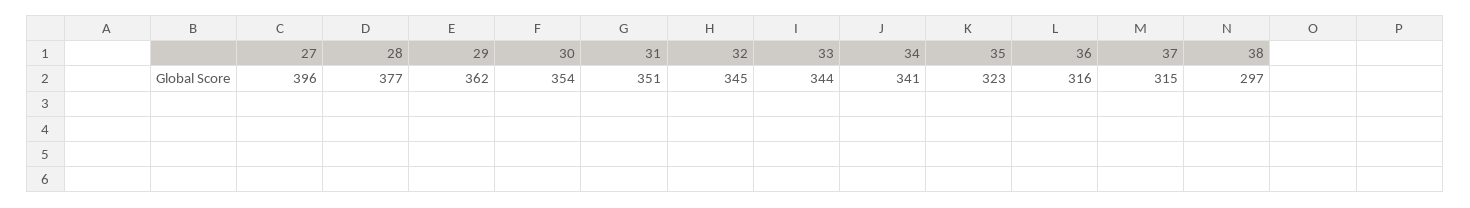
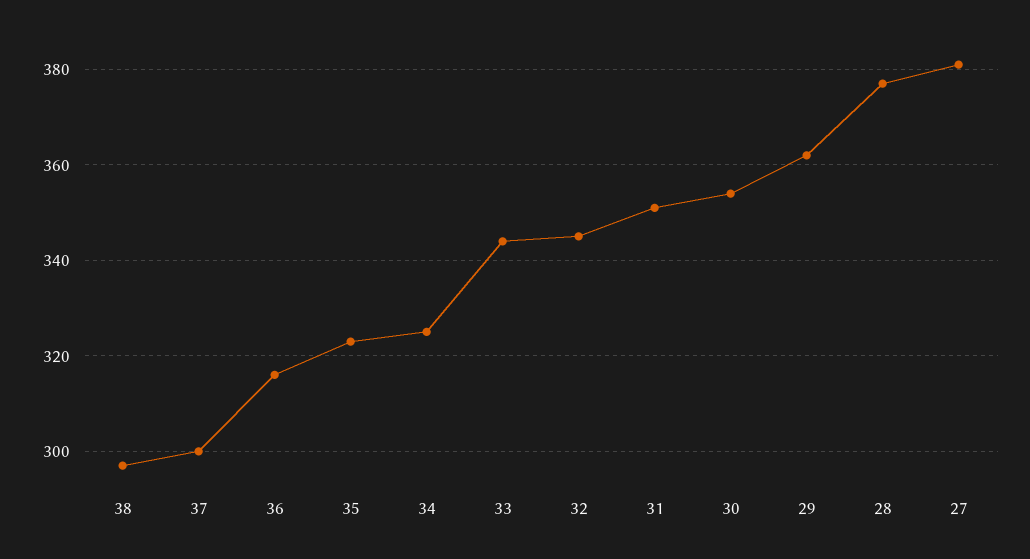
27: 396 -> 380
34: 341 -> 325
37: 315 -> 300

